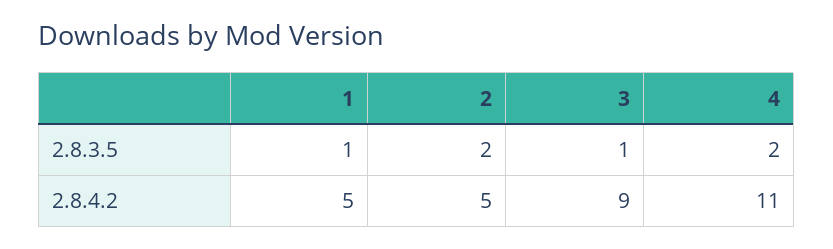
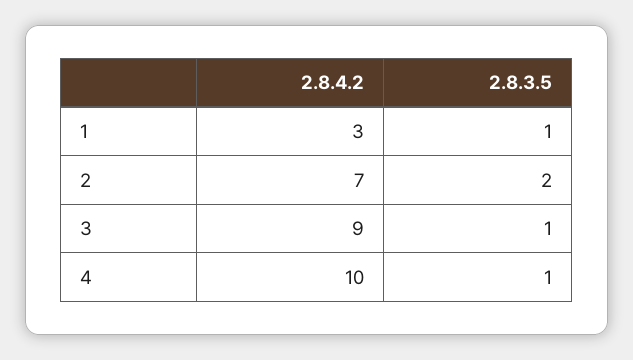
4, 2.8.3.5: 2 -> 1
1, 2.8.4.2: 5 -> 3
2, 2.8.4.2: 5 -> 7
4, 2.8.4.2: 11 -> 10

